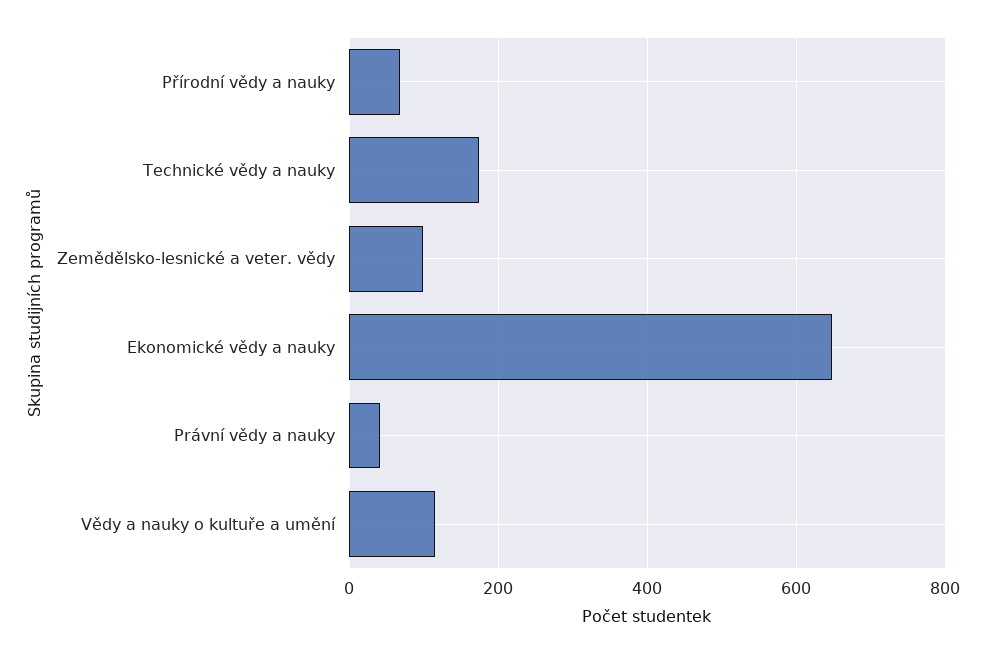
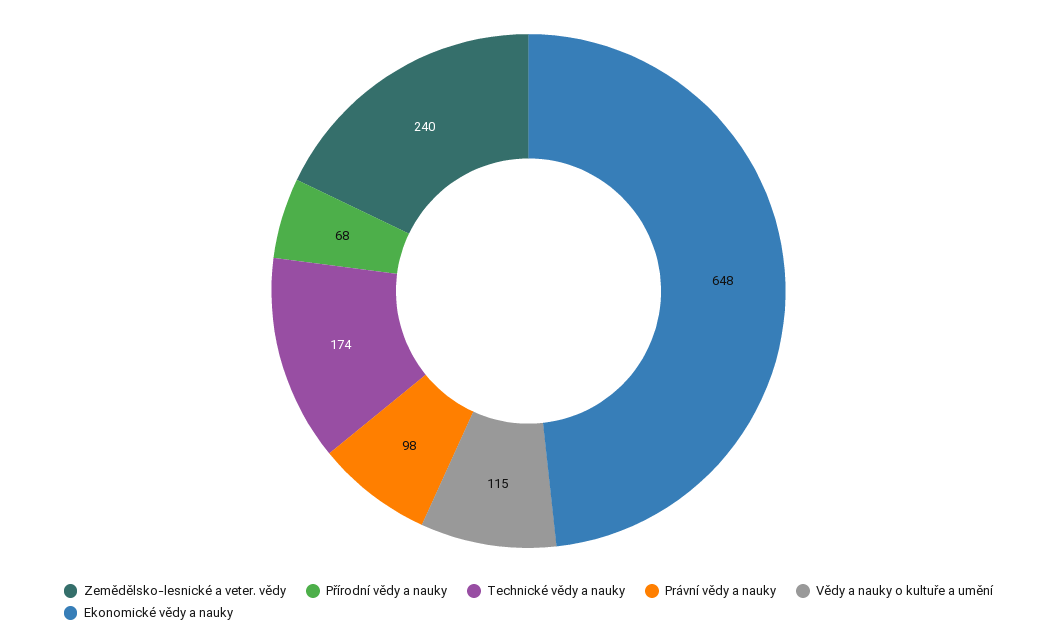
Zemědělsko-lesnické a veter. vědy: 100 -> 240
Právní vědy a nauky: 40 -> 98

